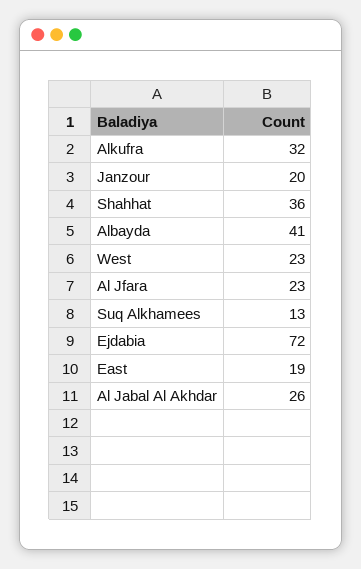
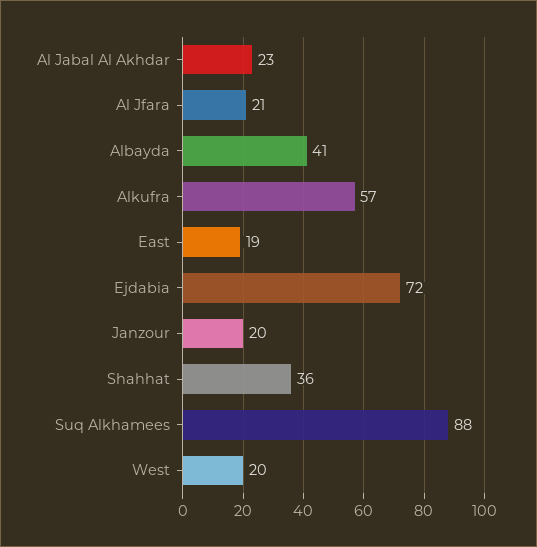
Alkufra: 32 -> 57
West: 23 -> 20
Al Jfara: 23 -> 21
Suq Alkhamees: 13 -> 88
Al Jabal Al Akhdar: 26 -> 23

